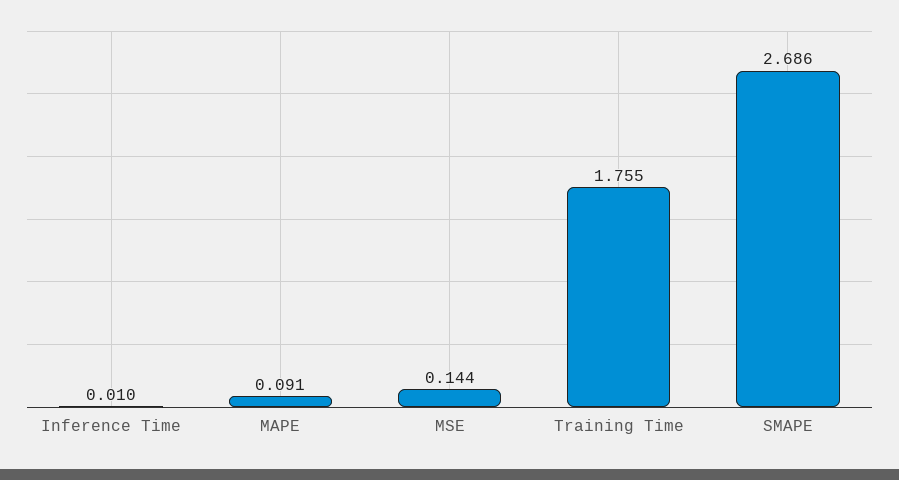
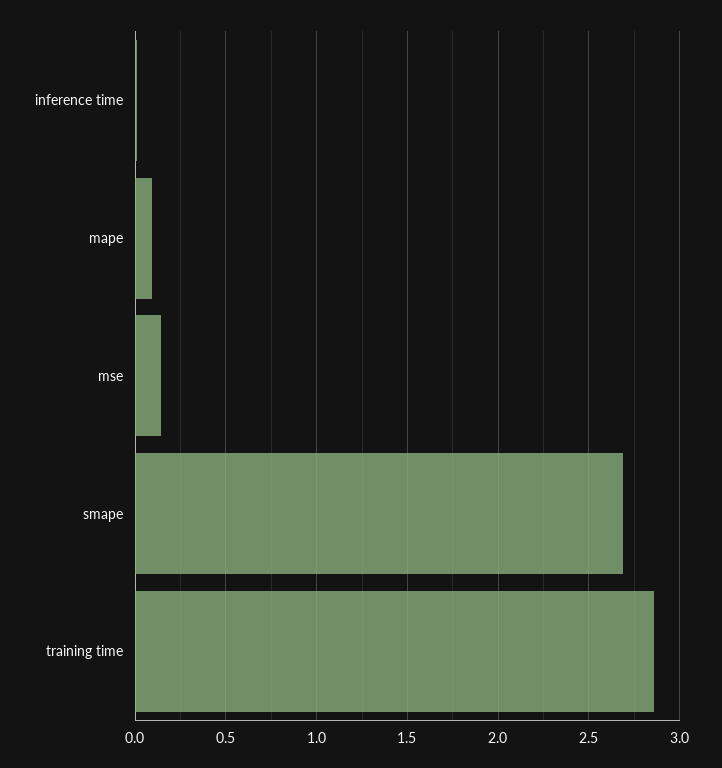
Training Time: 1.755 -> 2.85

